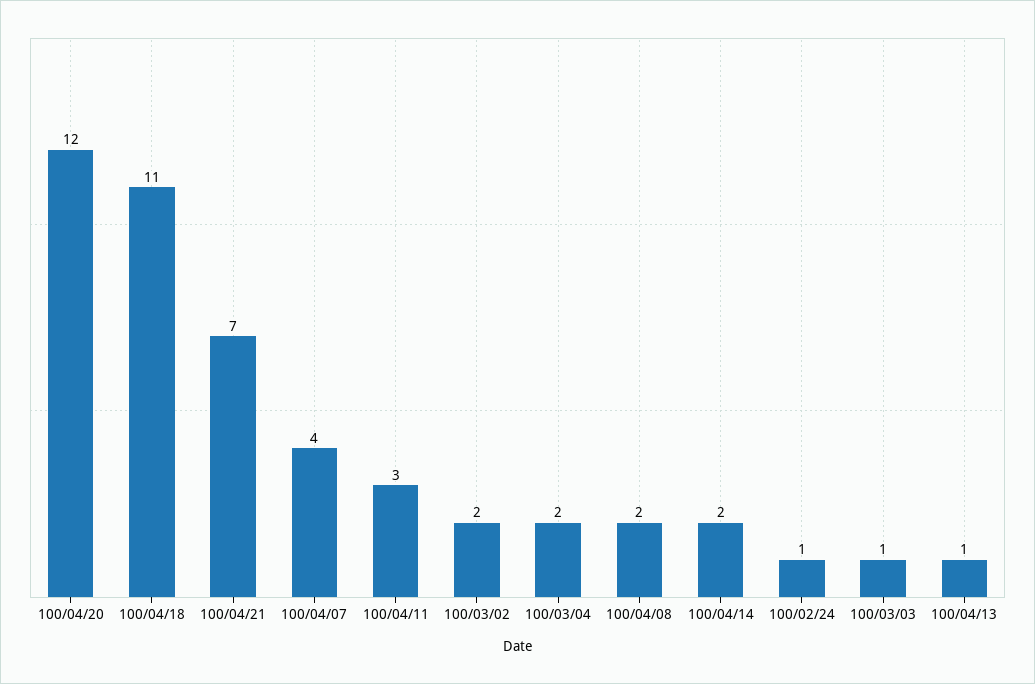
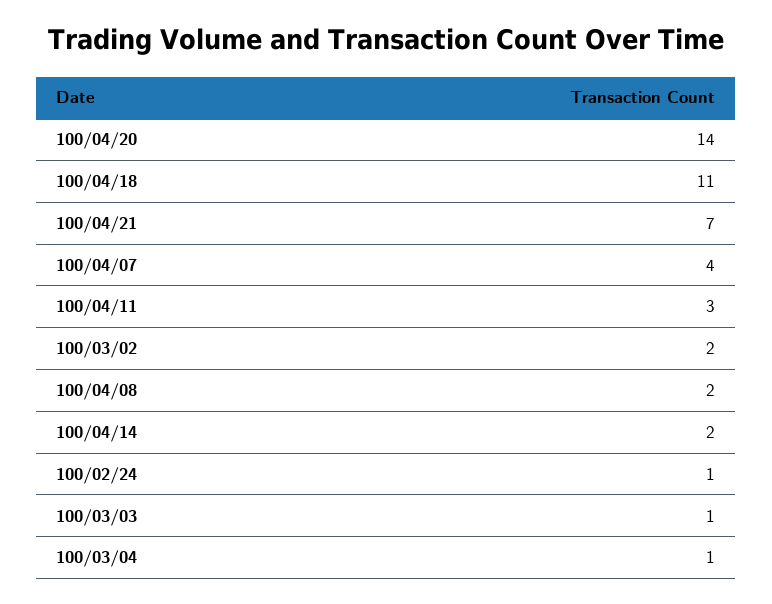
100/04/20: 12 -> 14
100/03/04: 2 -> 1
100/04/13: 1 -> none

